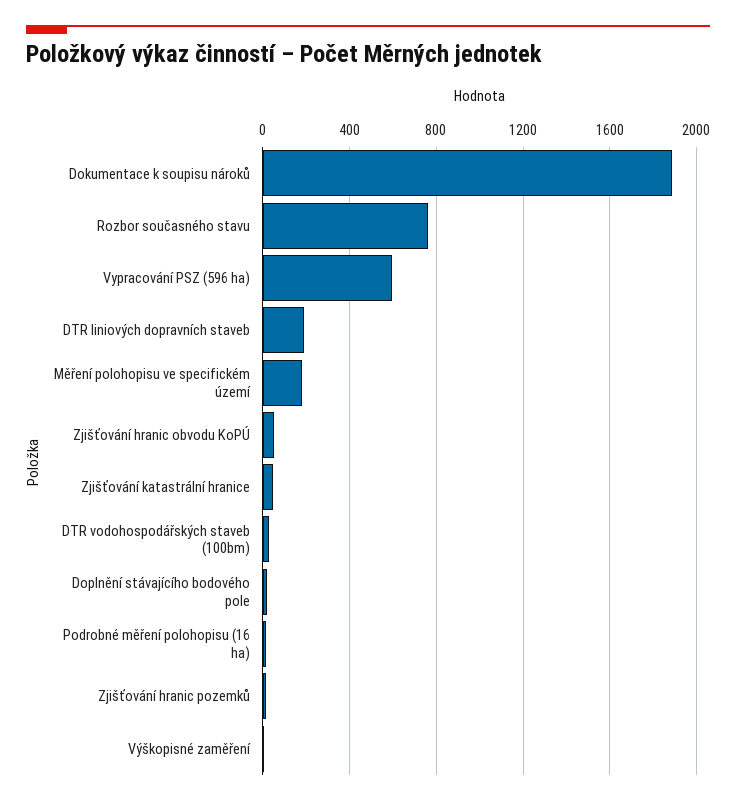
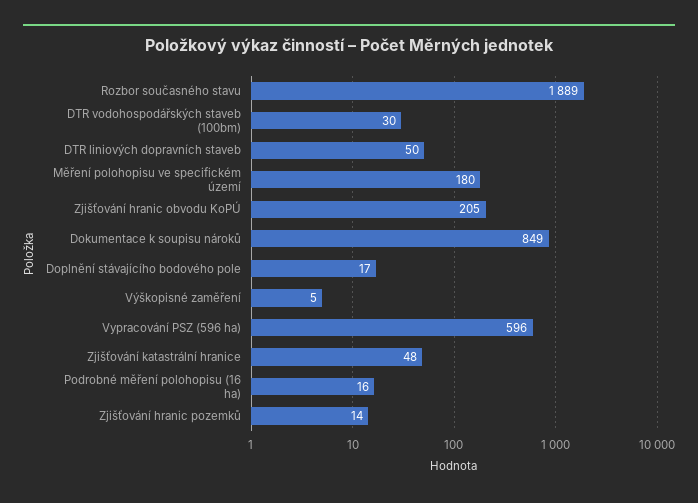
Dokumentace k soupisu nároků: 1900 -> 849
Rozbor současného stavu: 750 -> 1889
DTR liniových dopravních staveb: 200 -> 50
Zjišťování hranic obvodu KoPÚ: 50 -> 205

